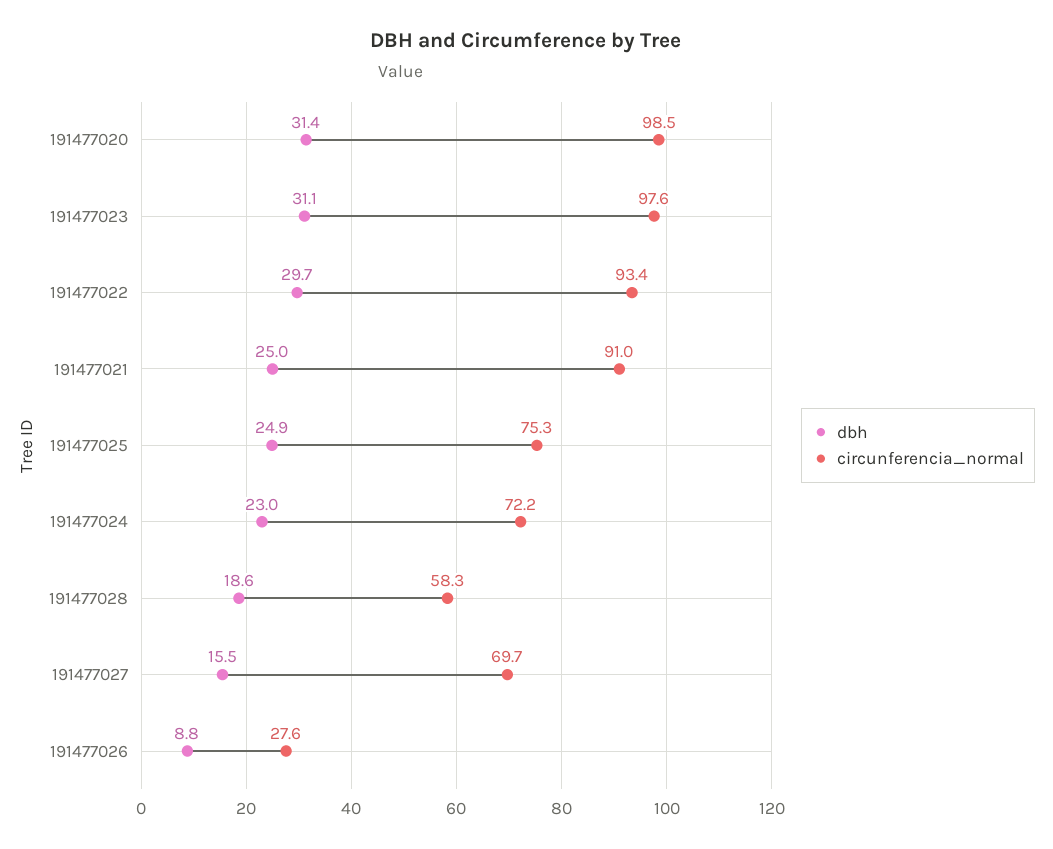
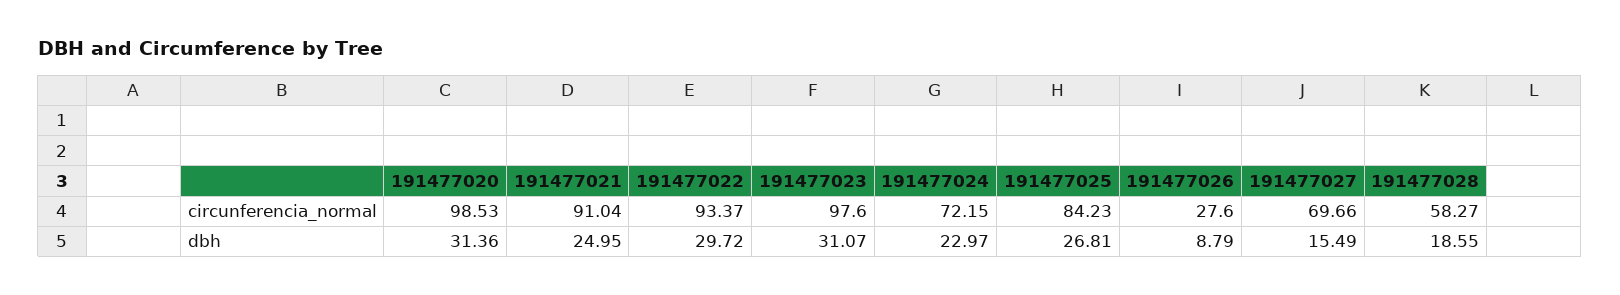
dbh, 191477025: 24.9 -> 26.81
circunferencia_normal, 191477025: 75.3 -> 84.23

